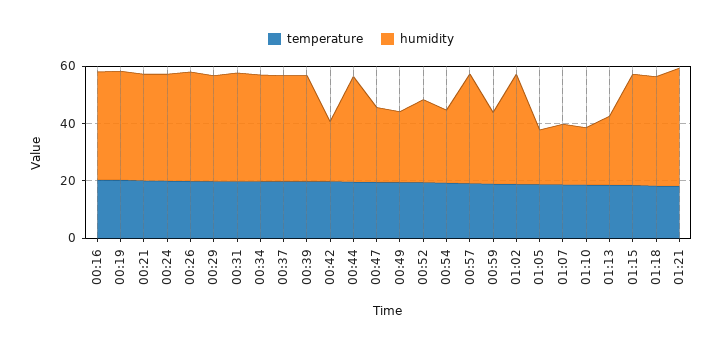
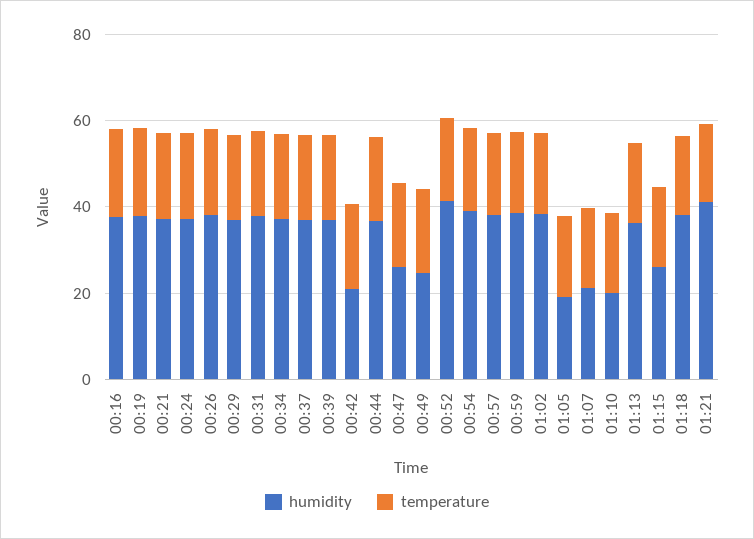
humidity, 00:52: 30 -> 40
humidity, 00:54: 25 -> 40
humidity, 00:59: 25 -> 40
humidity, 01:13: 25 -> 35
humidity, 01:15: 40 -> 25

